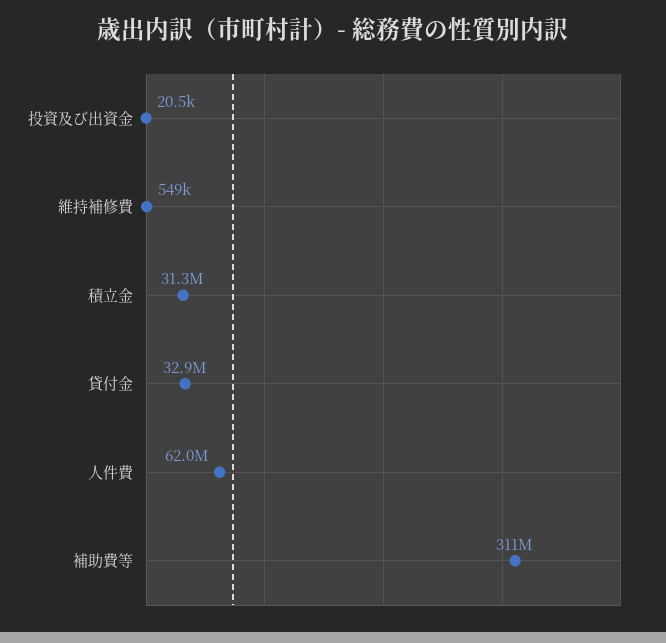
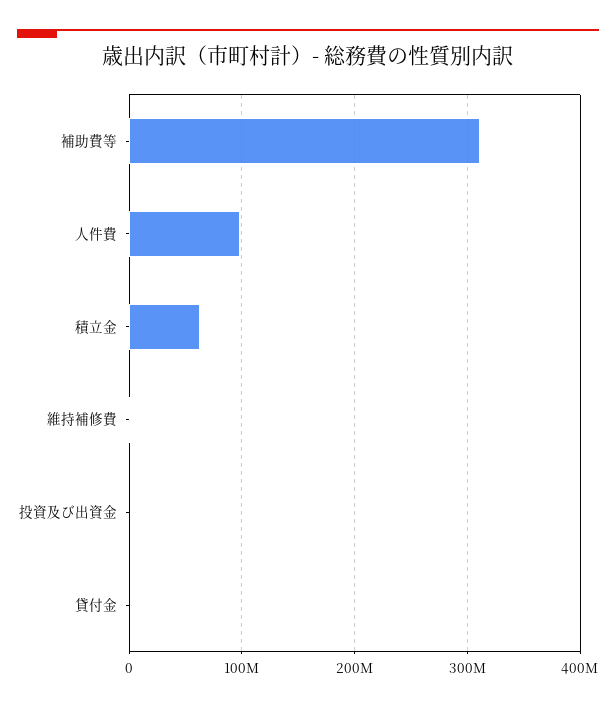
積立金: 31300000 -> 60000000
貸付金: 32900000 -> 0
人件費: 62000000 -> 100000000

